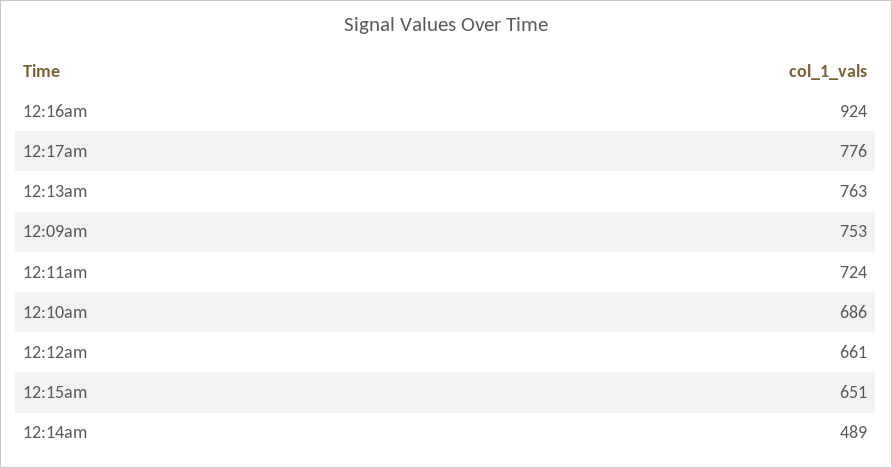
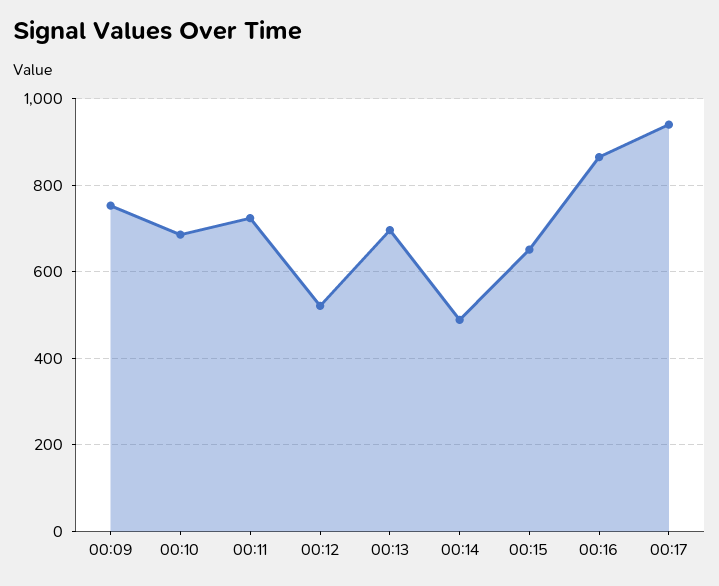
12:16am: 924 -> 860
12:17am: 776 -> 940
12:13am: 763 -> 700
12:12am: 661 -> 520

